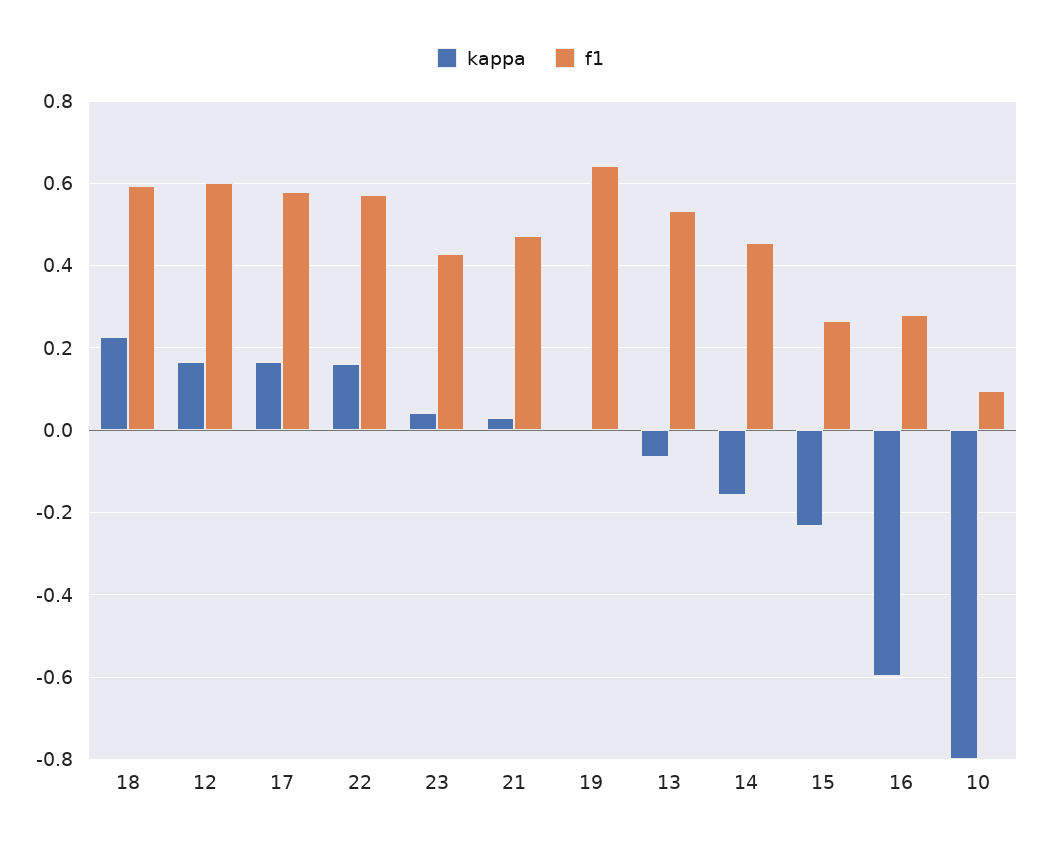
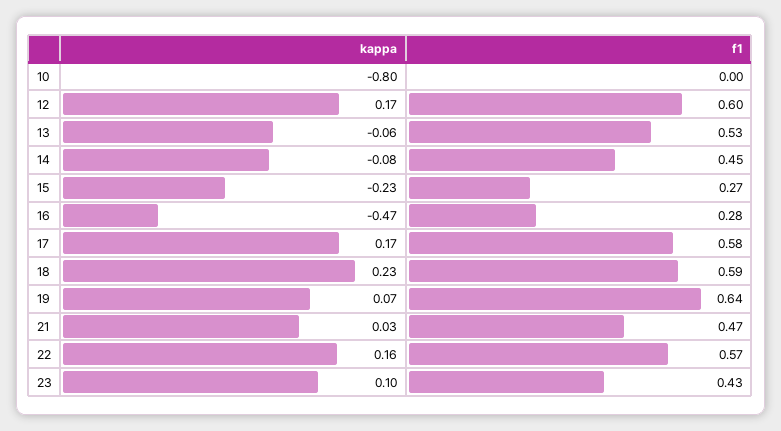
kappa, 23: 0.04 -> 0.1
kappa, 19: 0 -> 0.07
kappa, 14: -0.16 -> -0.08
kappa, 16: -0.6 -> -0.47
f1, 10: 0.1 -> 0

